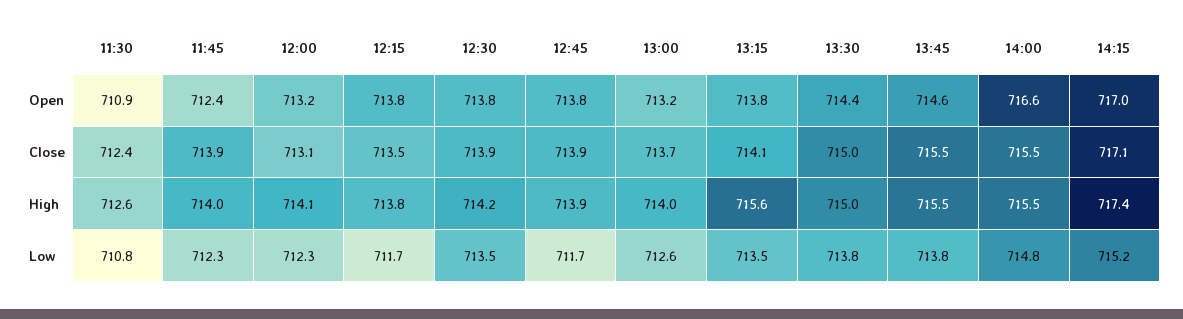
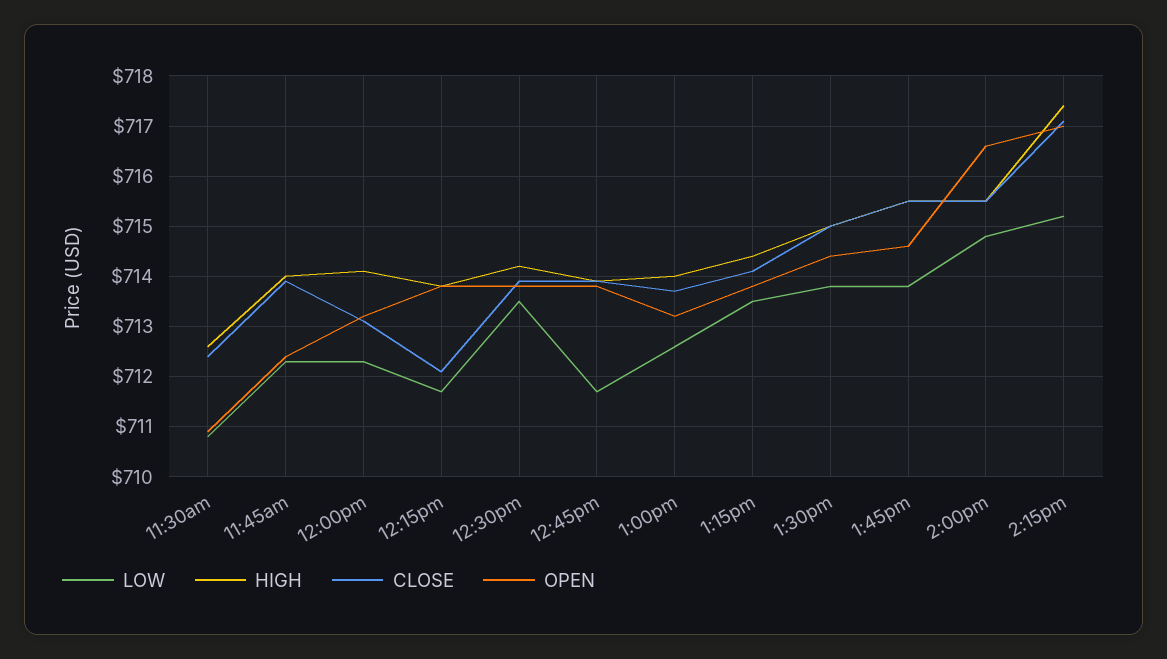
Close, 12:15: 713.5 -> 712
High, 13:15: 715.6 -> 714.5

